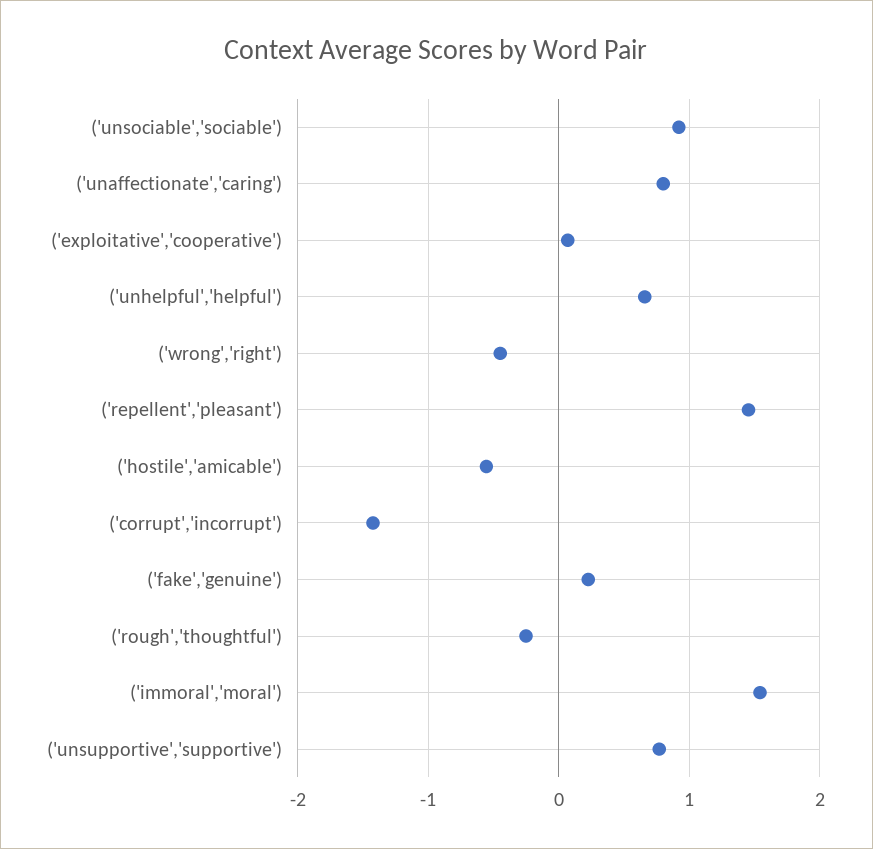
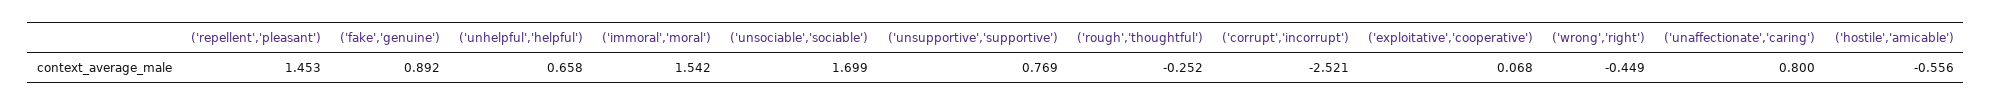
('unsociable','sociable'): 0.9 -> 1.699
('corrupt','incorrupt'): -1.4 -> -2.521
('fake','genuine'): 0.2 -> 0.892

